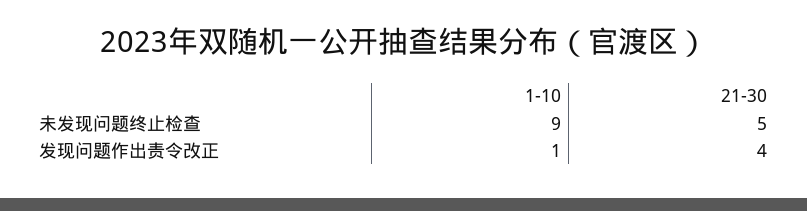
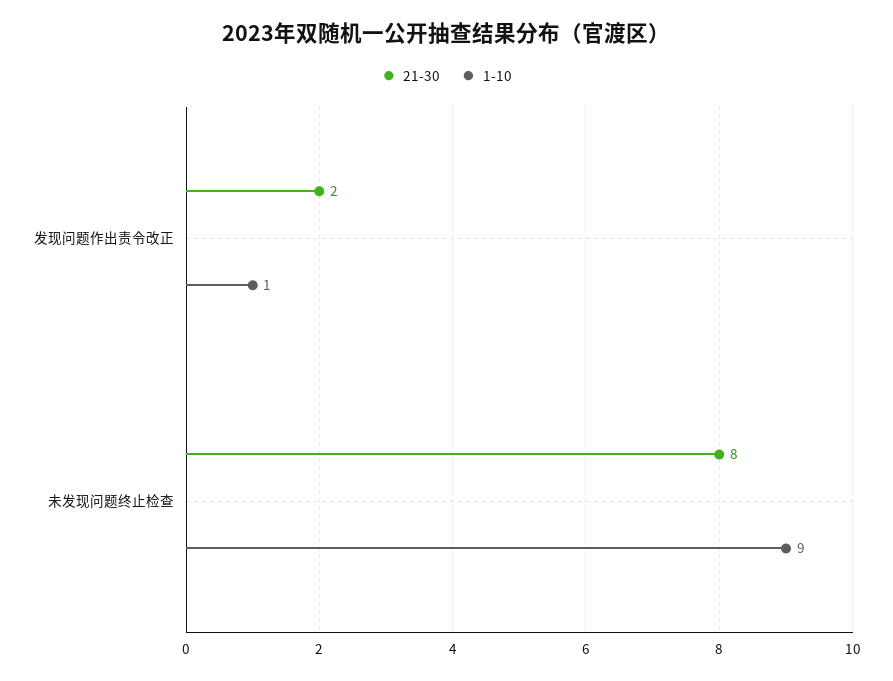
21-30, 未发现问题终止检查: 5 -> 8
21-30, 发现问题作出责令改正: 4 -> 2

